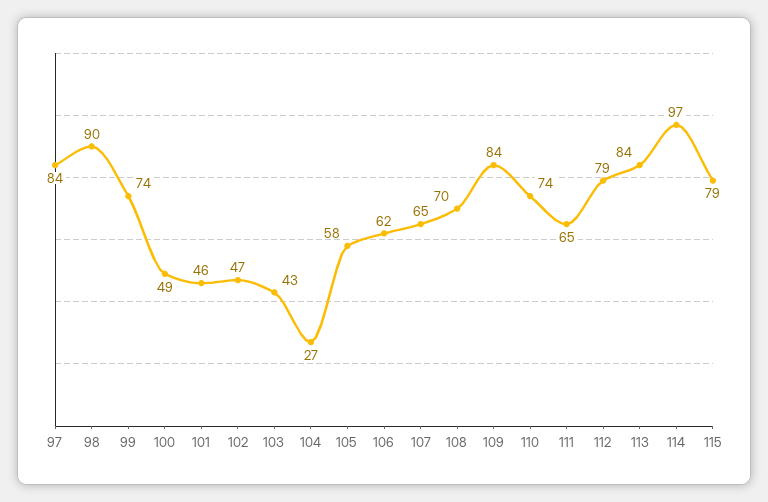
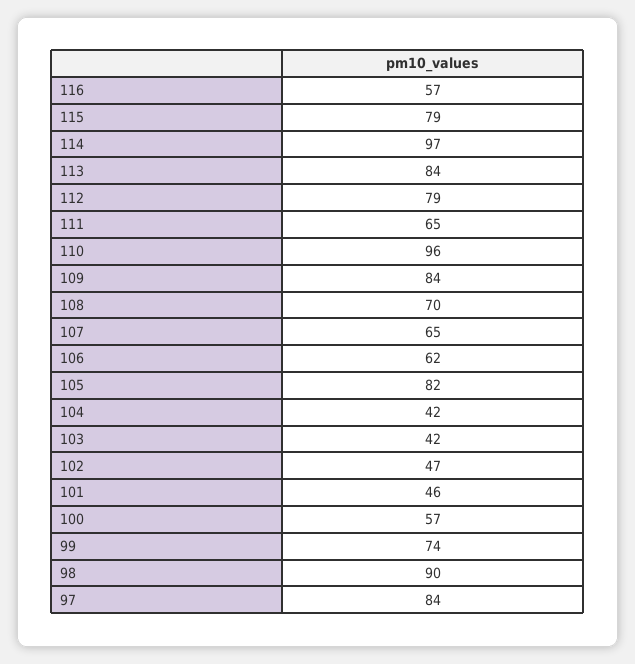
100: 49 -> 57
103: 43 -> 42
104: 27 -> 42
105: 58 -> 82
110: 74 -> 96
116: none -> 57

